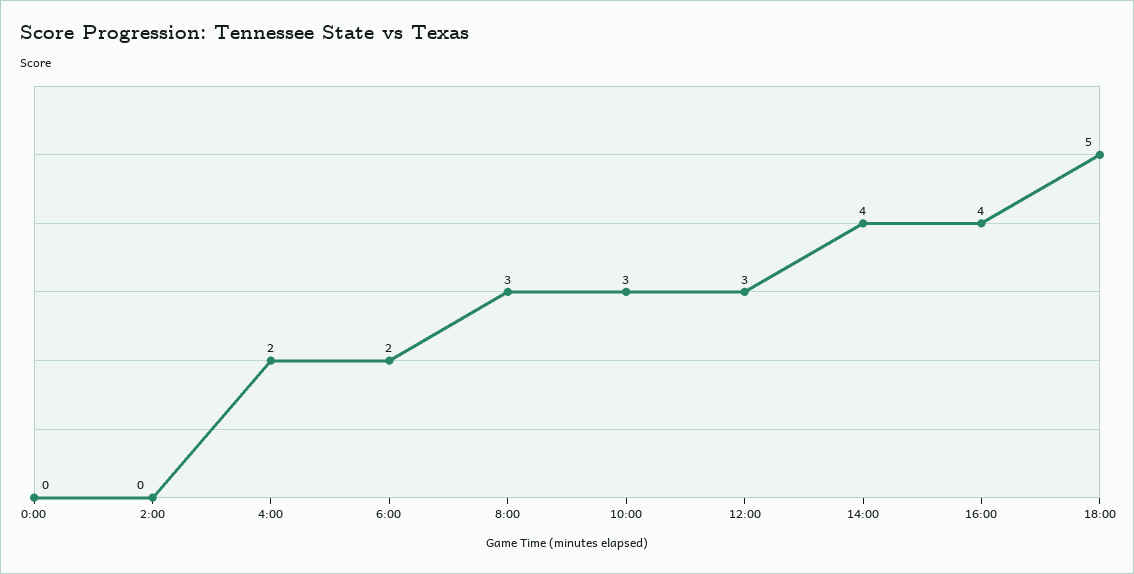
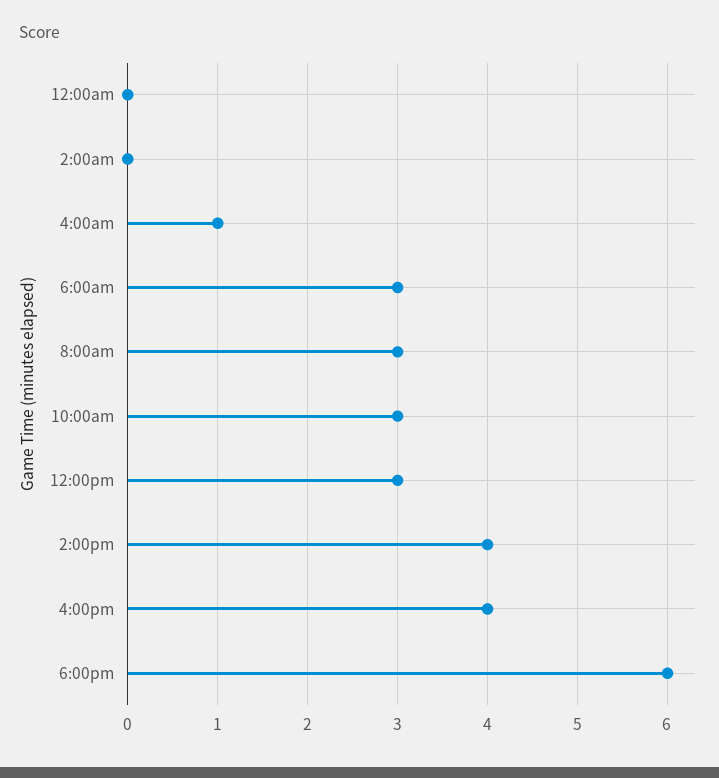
4:00: 2 -> 1
6:00: 2 -> 3
18:00: 5 -> 6

